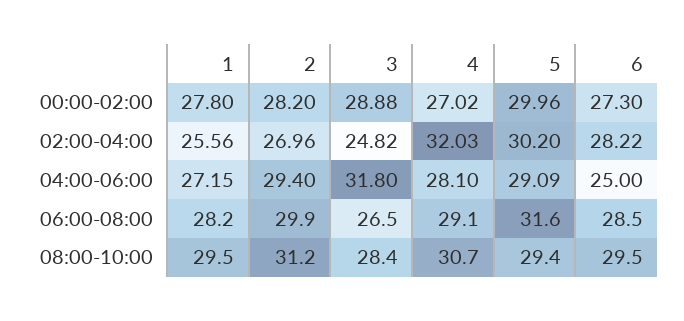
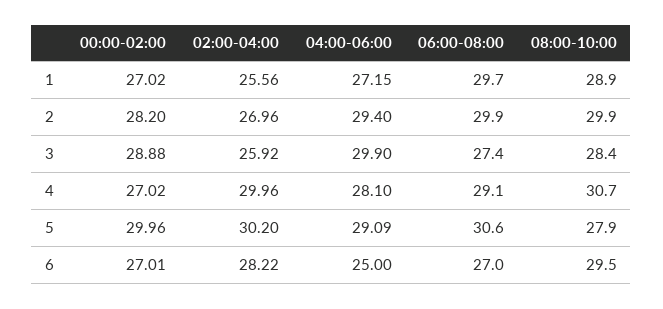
1, 00:00-02:00: 27.8 -> 27.02
6, 00:00-02:00: 27.3 -> 27.01
3, 02:00-04:00: 24.82 -> 25.92
4, 02:00-04:00: 32.03 -> 29.96
3, 04:00-06:00: 31.8 -> 29.9
1, 06:00-08:00: 28.2 -> 29.7
3, 06:00-08:00: 26.5 -> 27.4
5, 06:00-08:00: 31.6 -> 30.6
6, 06:00-08:00: 28.5 -> 27
1, 08:00-10:00: 29.5 -> 28.9
2, 08:00-10:00: 31.2 -> 29.9
5, 08:00-10:00: 29.4 -> 27.9

